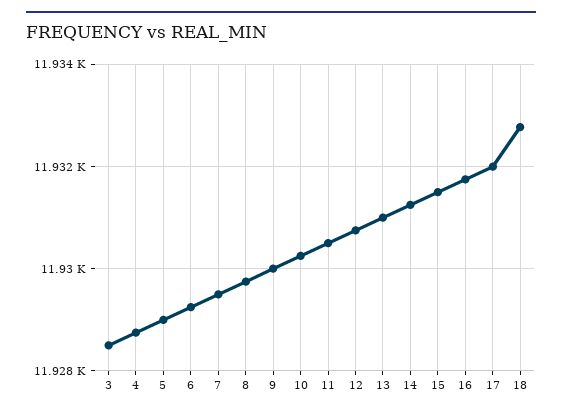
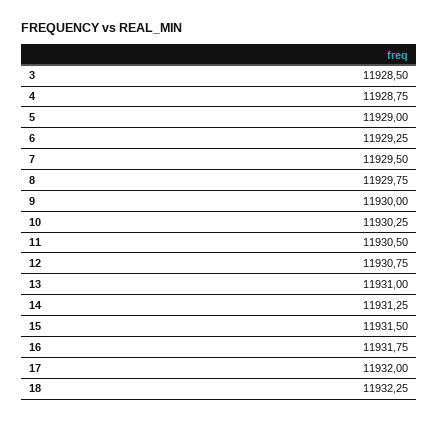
18: 11932.8 -> 11932.25

